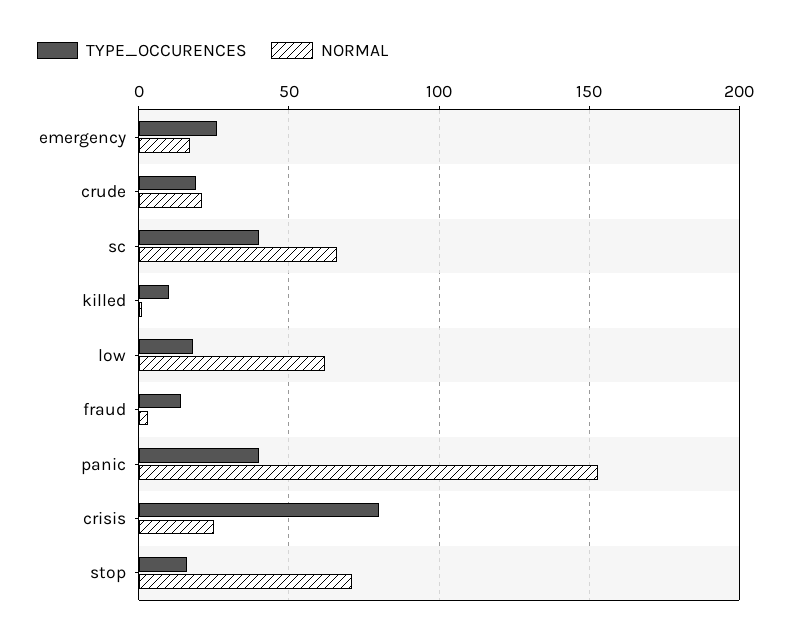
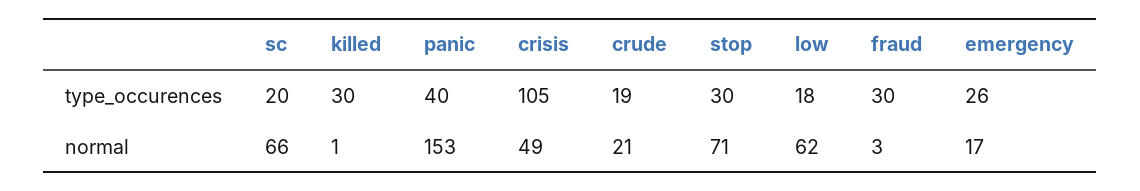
TYPE_OCCURENCES, sc: 40 -> 20
TYPE_OCCURENCES, killed: 10 -> 30
TYPE_OCCURENCES, fraud: 15 -> 30
TYPE_OCCURENCES, crisis: 80 -> 105
NORMAL, crisis: 25 -> 49
TYPE_OCCURENCES, stop: 15 -> 30

